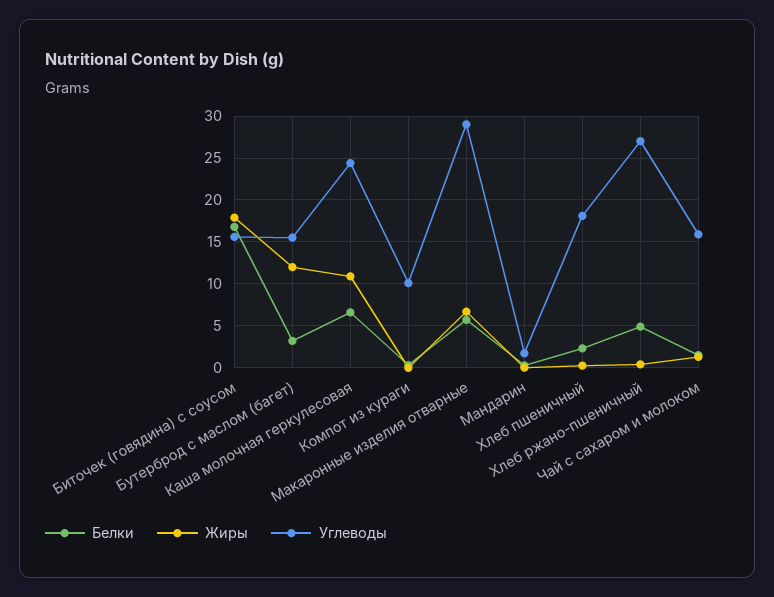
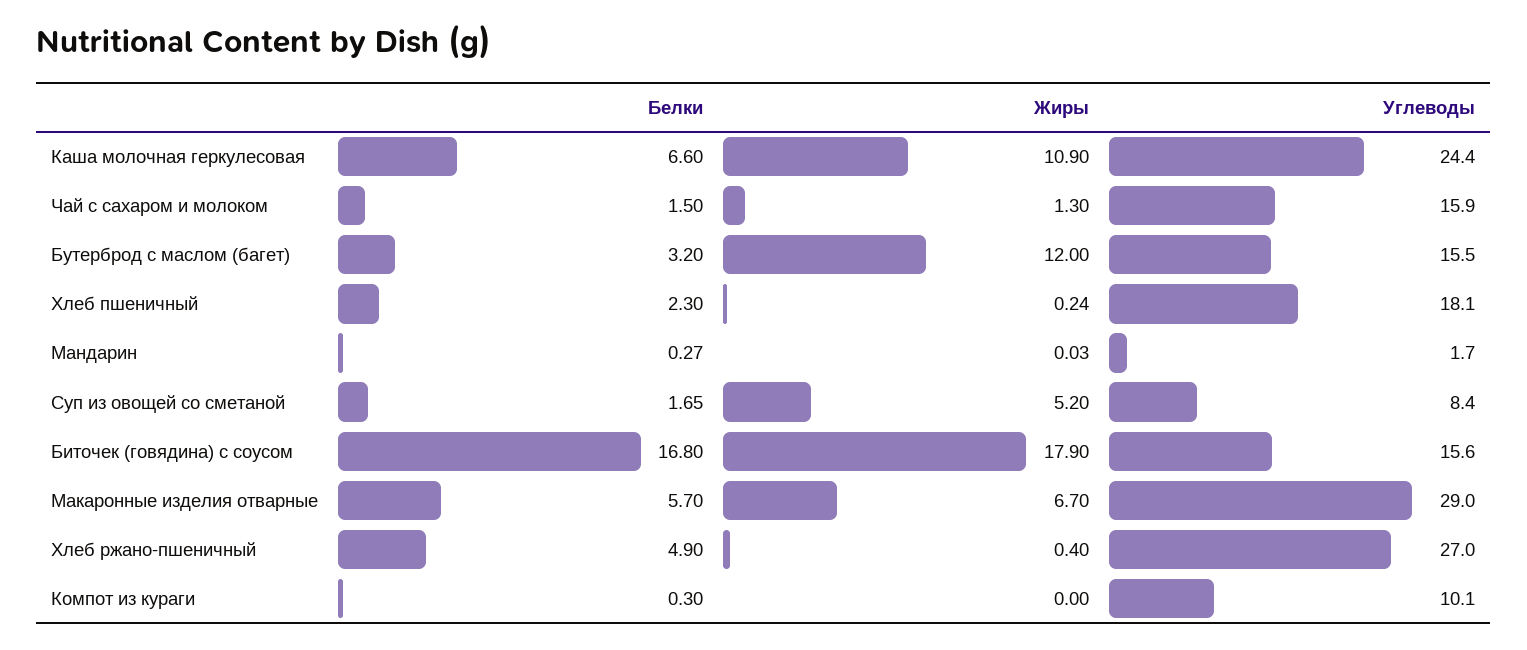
Белки, Суп из овощей со сметаной: none -> 1.65
Жиры, Суп из овощей со сметаной: none -> 5.2
Углеводы, Суп из овощей со сметаной: none -> 8.4

